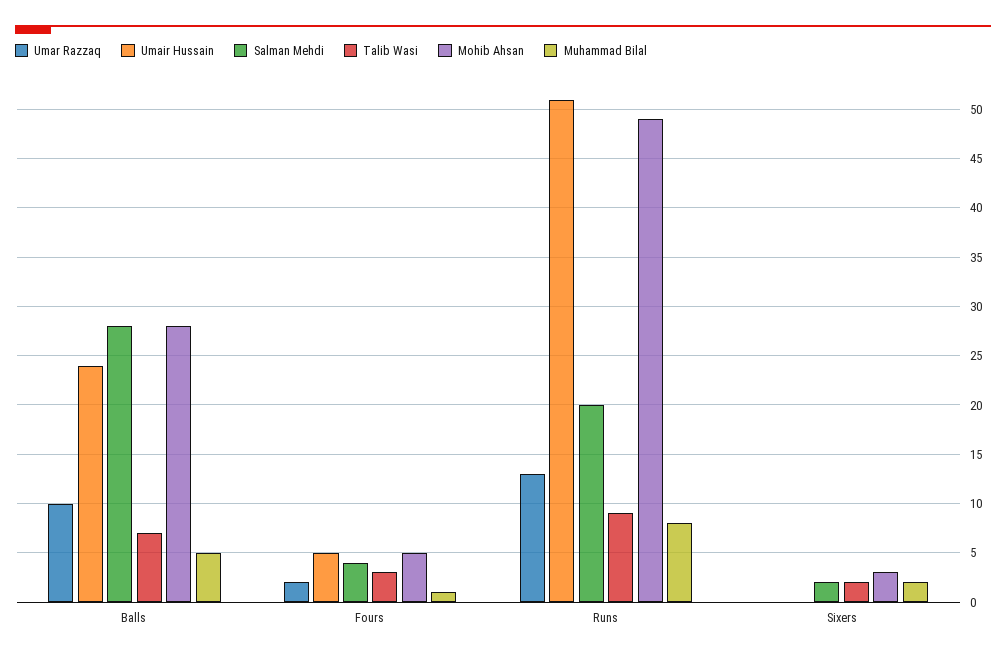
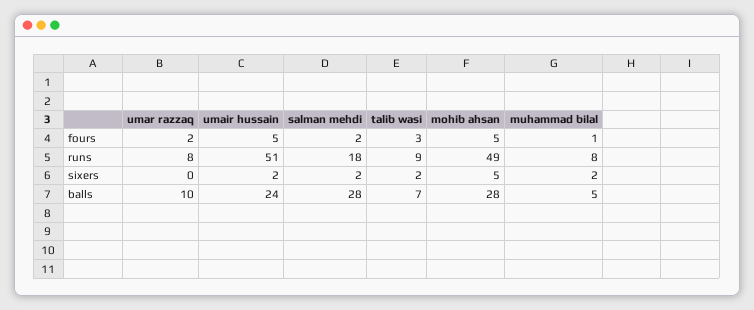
Salman Mehdi, Fours: 4 -> 2
Umar Razzaq, Runs: 13 -> 8
Salman Mehdi, Runs: 20 -> 18
Umair Hussain, Sixers: 0 -> 2
Mohib Ahsan, Sixers: 3 -> 5

